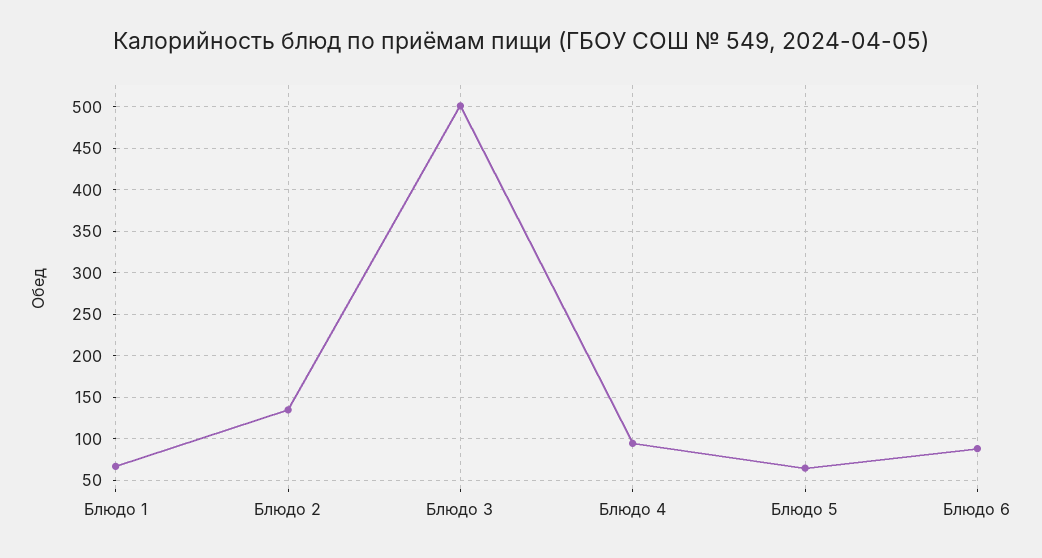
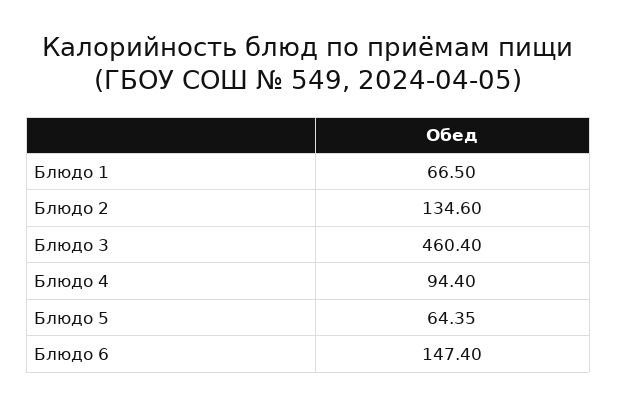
Блюдо 3: 500 -> 460.4
Блюдо 6: 90 -> 147.4

